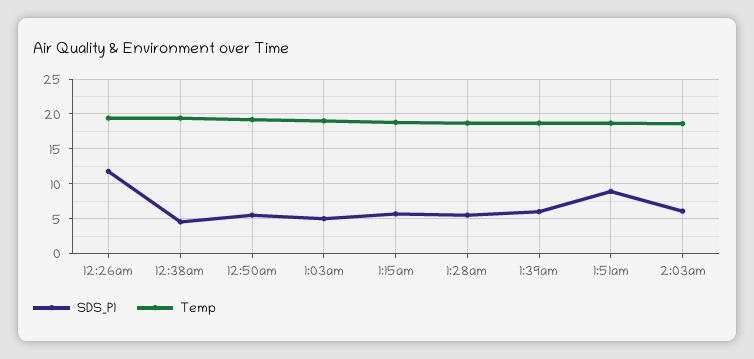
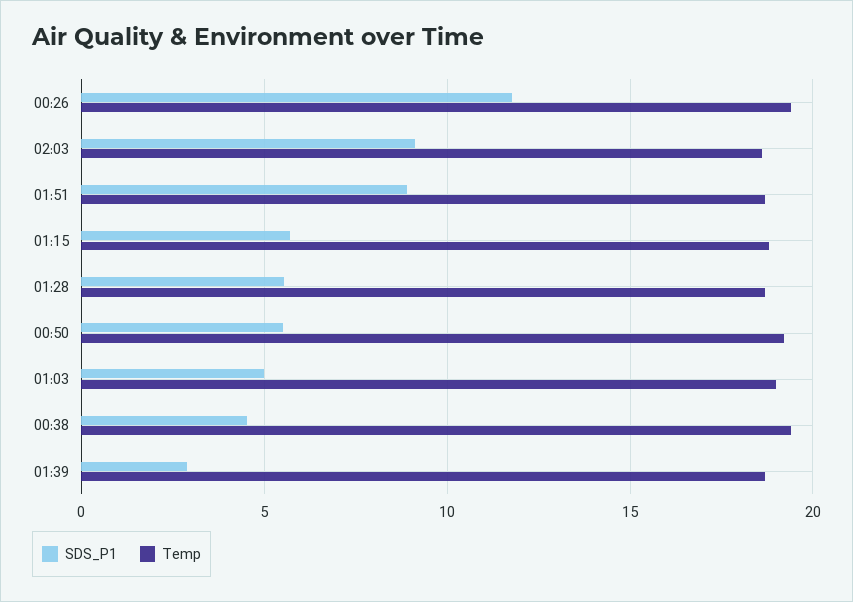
SDS_P1, 1:39am: 6 -> 3
SDS_P1, 2:03am: 6 -> 9

